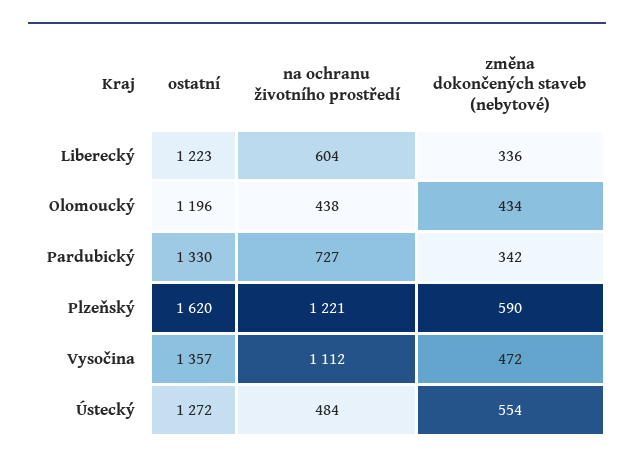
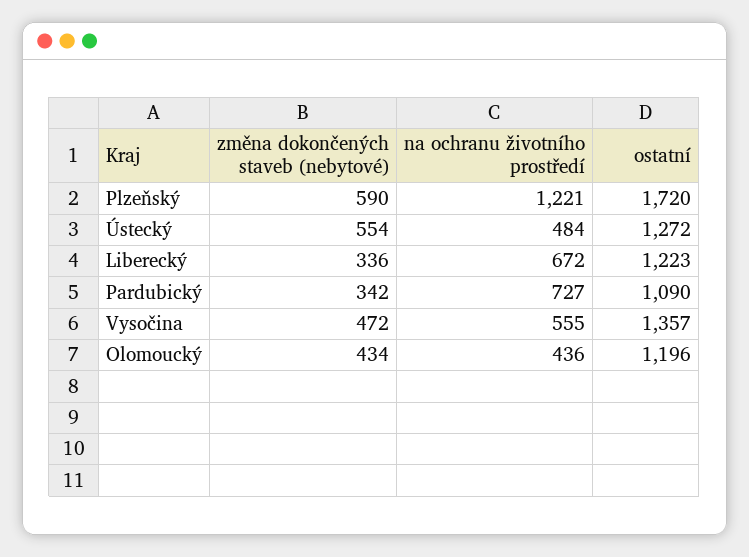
na ochranu životního prostředí, Liberecký: 604 -> 672
na ochranu životního prostředí, Olomoucký: 438 -> 436
ostatní, Pardubický: 1330 -> 1090
ostatní, Plzeňský: 1620 -> 1720
na ochranu životního prostředí, Vysočina: 1112 -> 555

